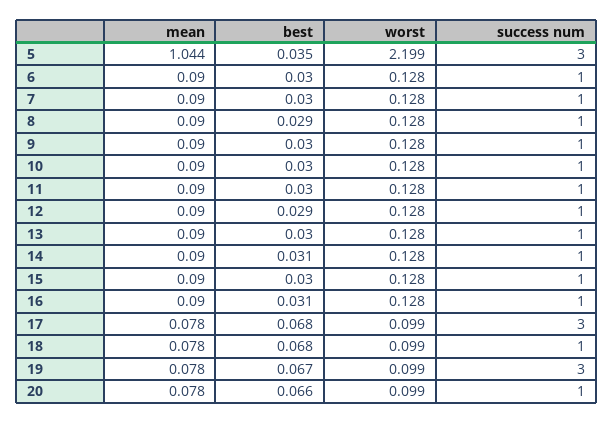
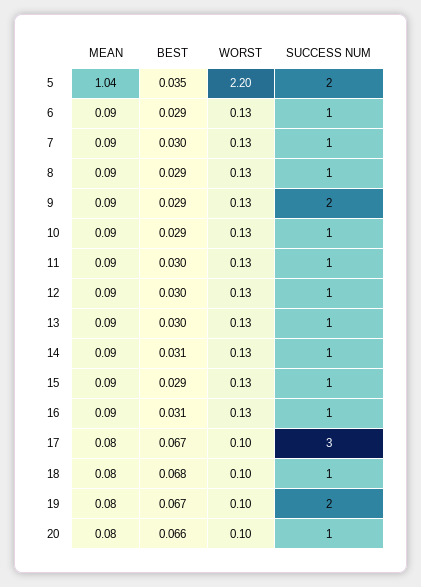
success num, 5: 3 -> 2
best, 6: 0.03 -> 0.029
best, 9: 0.03 -> 0.029
success num, 9: 1 -> 2
best, 10: 0.03 -> 0.029
best, 12: 0.029 -> 0.03
best, 15: 0.03 -> 0.029
best, 17: 0.068 -> 0.067
success num, 19: 3 -> 2

